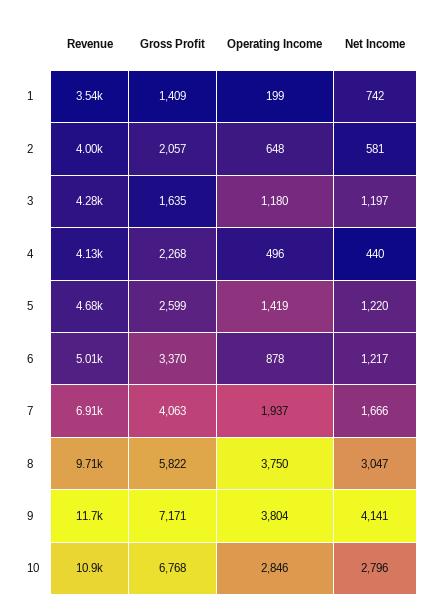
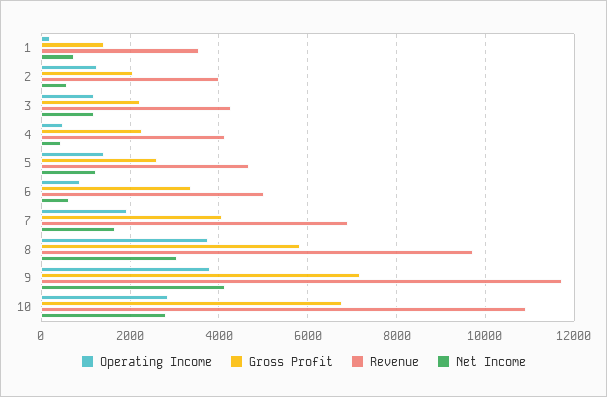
Operating Income, 2: 648 -> 1200
Gross Profit, 3: 1635 -> 2200
Net Income, 6: 1217 -> 600

